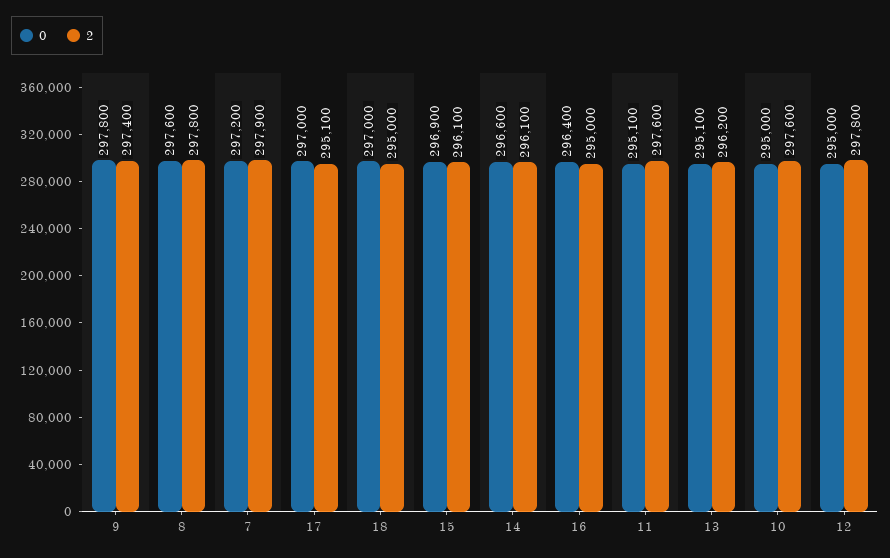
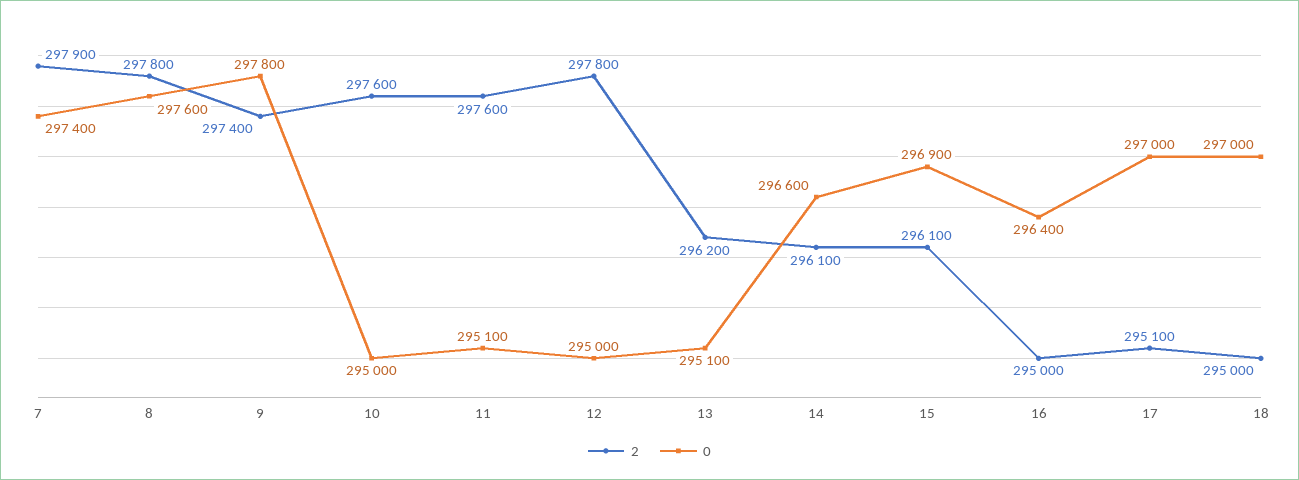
0, 7: 297200 -> 297400

